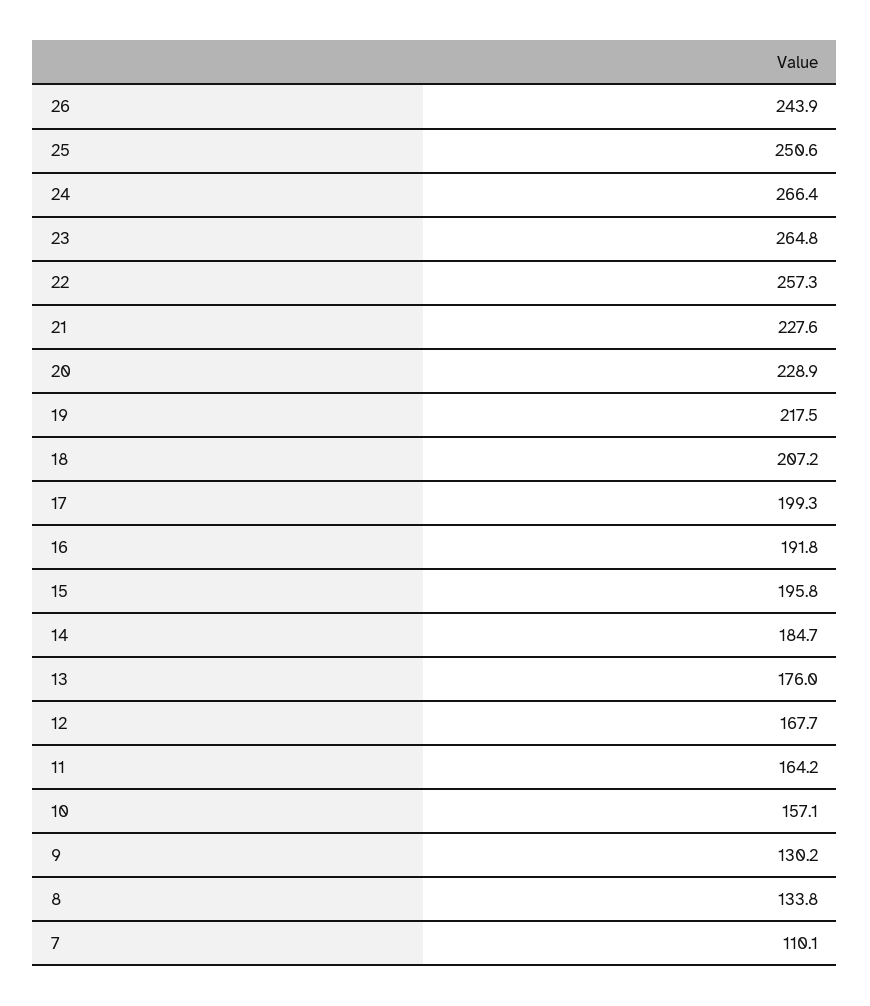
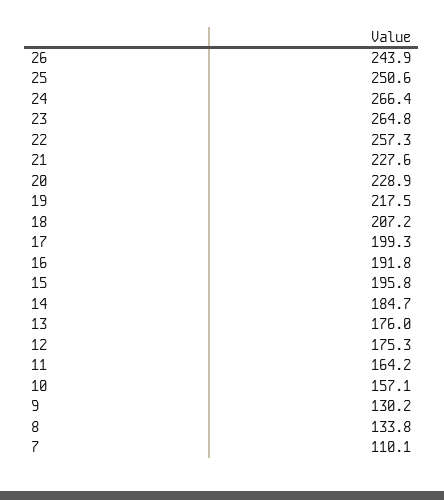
12: 167.7 -> 175.3

